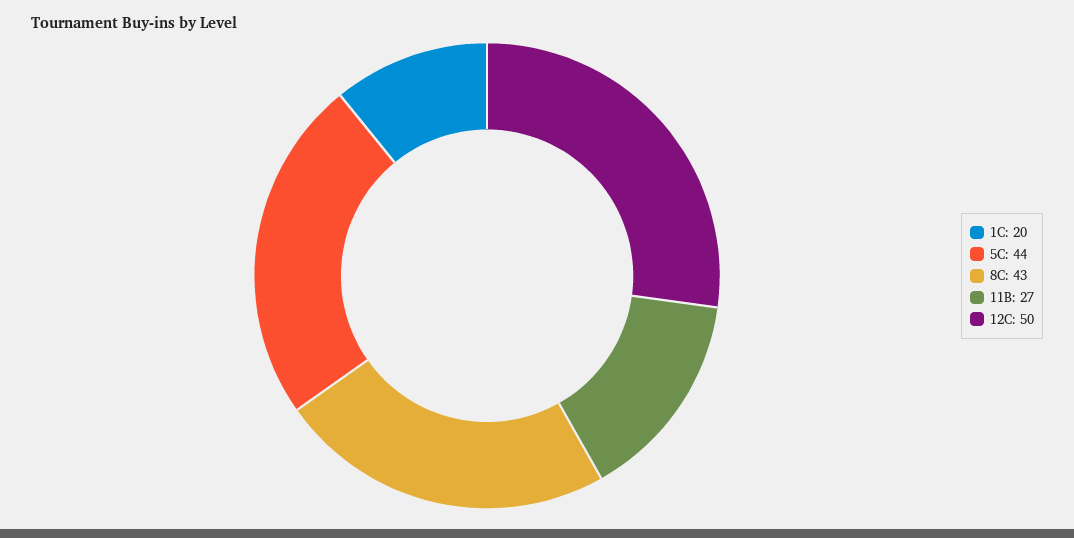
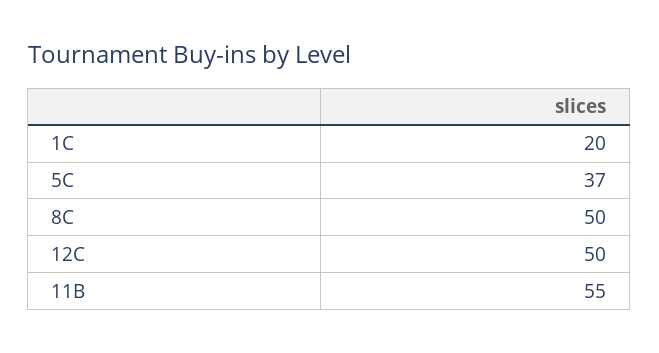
5C: 44 -> 37
8C: 43 -> 50
11B: 27 -> 55

